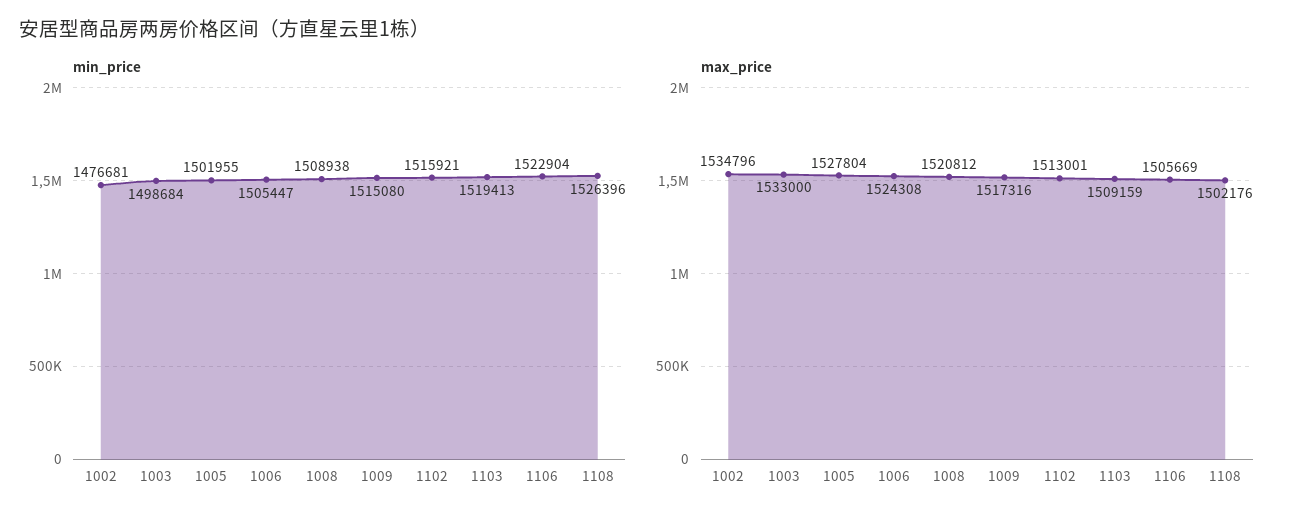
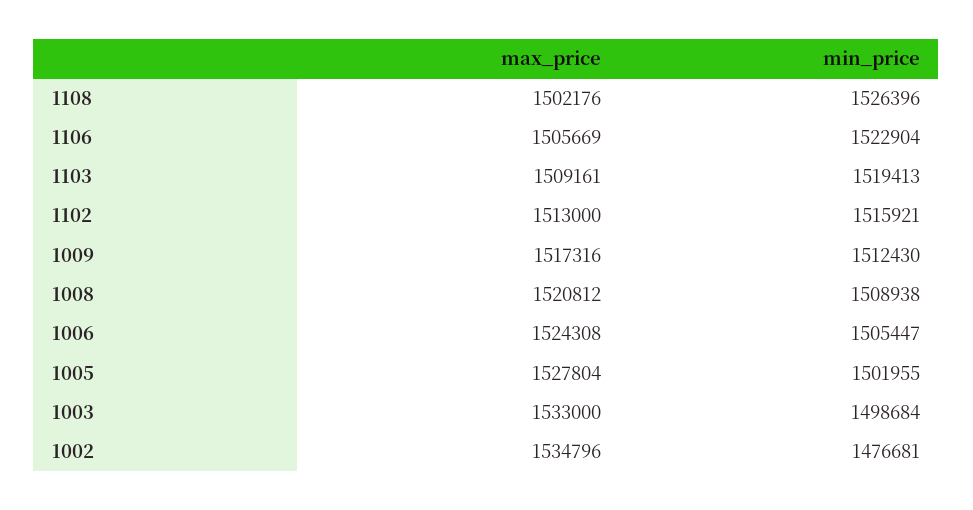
min_price, 1009: 1515080 -> 1512430
max_price, 1102: 1513001 -> 1513000
max_price, 1103: 1509159 -> 1509161

